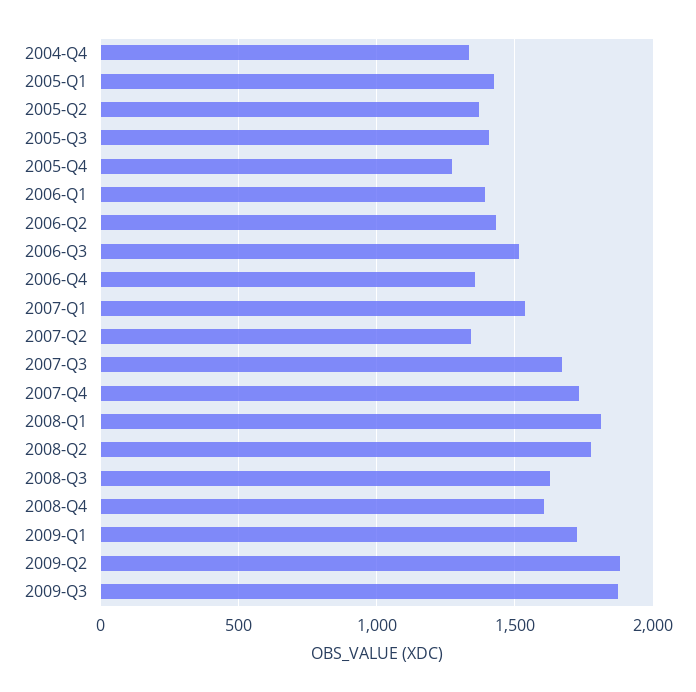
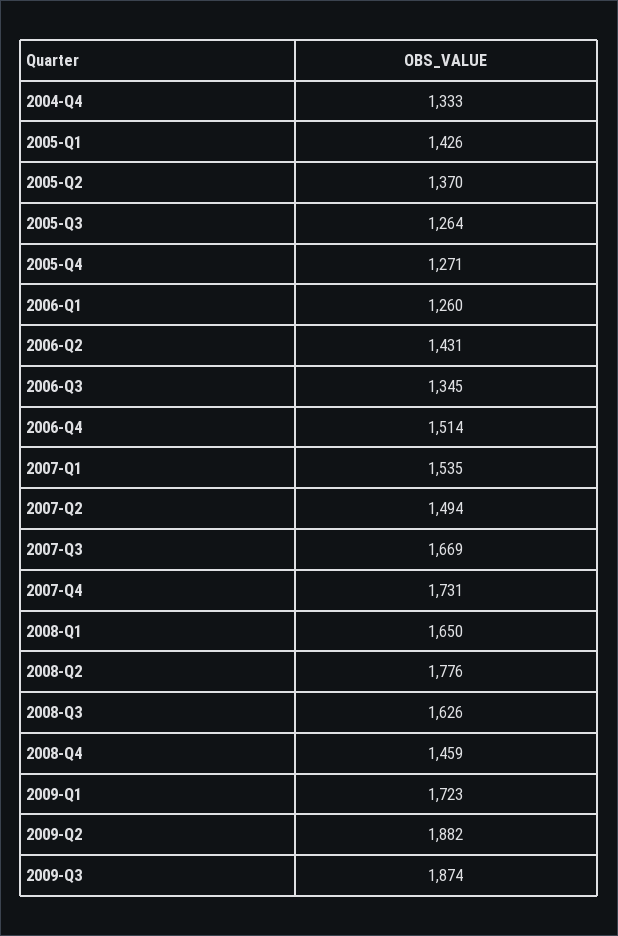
2005-Q3: 1400 -> 1264
2006-Q1: 1400 -> 1260
2006-Q3: 1500 -> 1345
2006-Q4: 1350 -> 1514
2007-Q2: 1350 -> 1494
2008-Q1: 1800 -> 1650
2008-Q4: 1600 -> 1459

